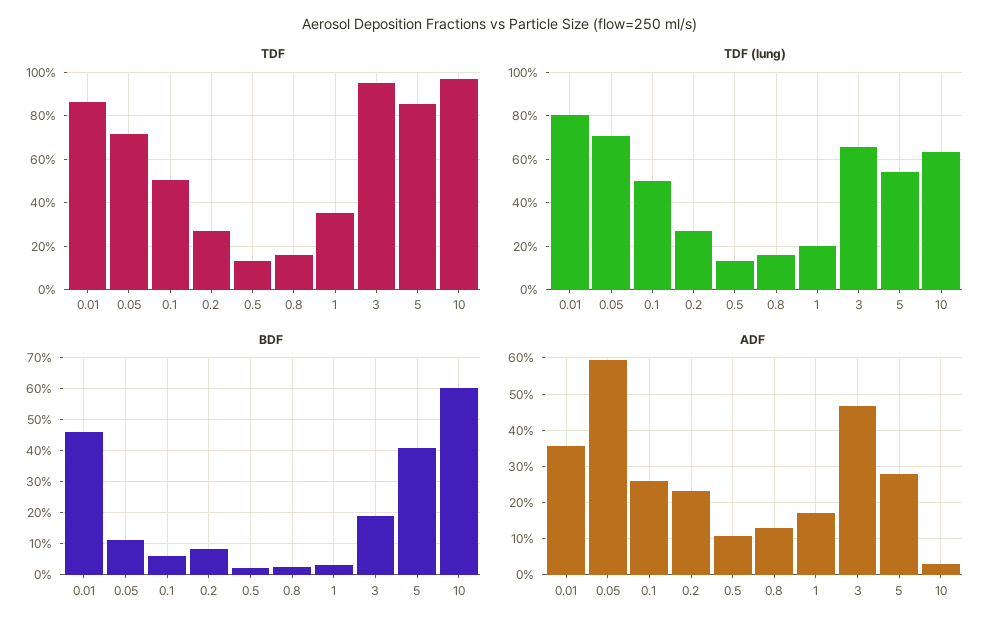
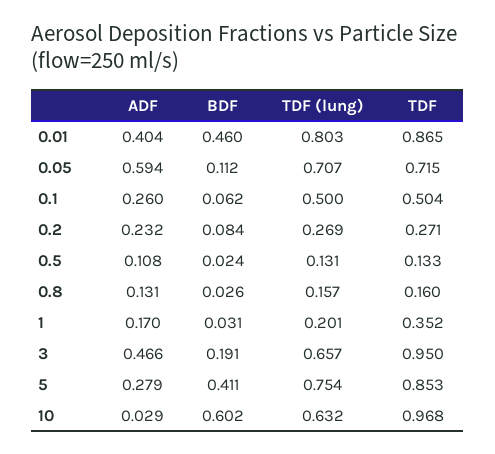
TDF (lung), 5: 0.55 -> 0.754
ADF, 0.01: 0.36 -> 0.404

